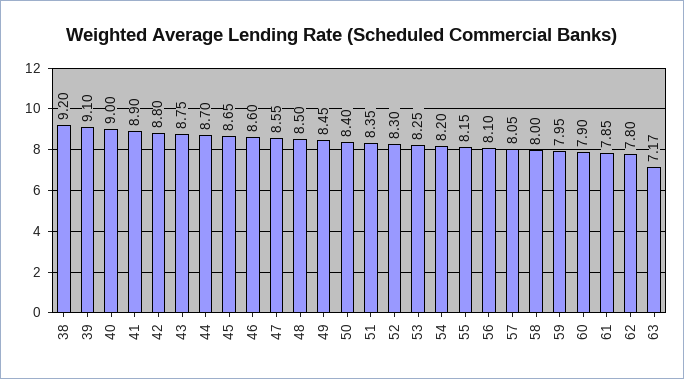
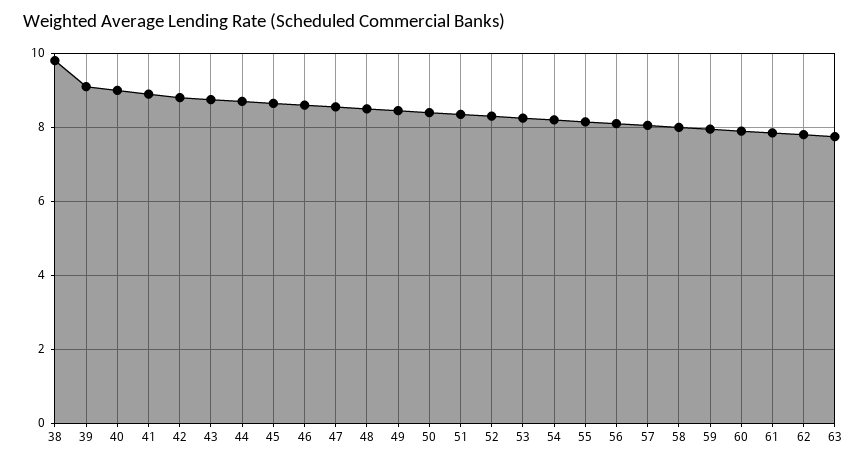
38: 9.2 -> 9.8
63: 7.17 -> 7.8

